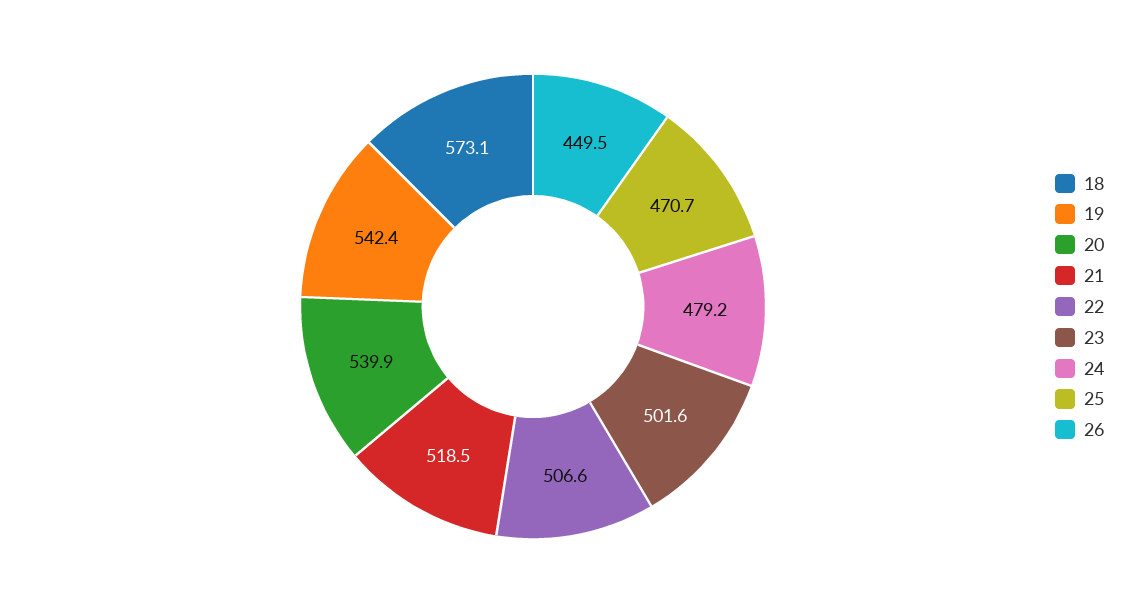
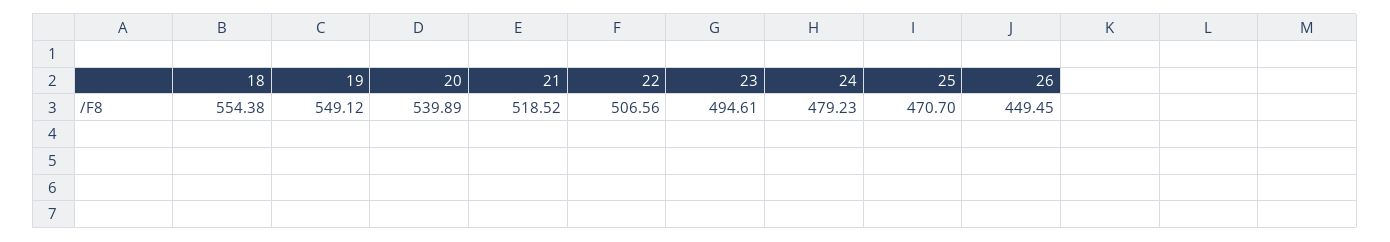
18: 573.1 -> 554.38
19: 542.4 -> 549.12
23: 501.6 -> 494.61

